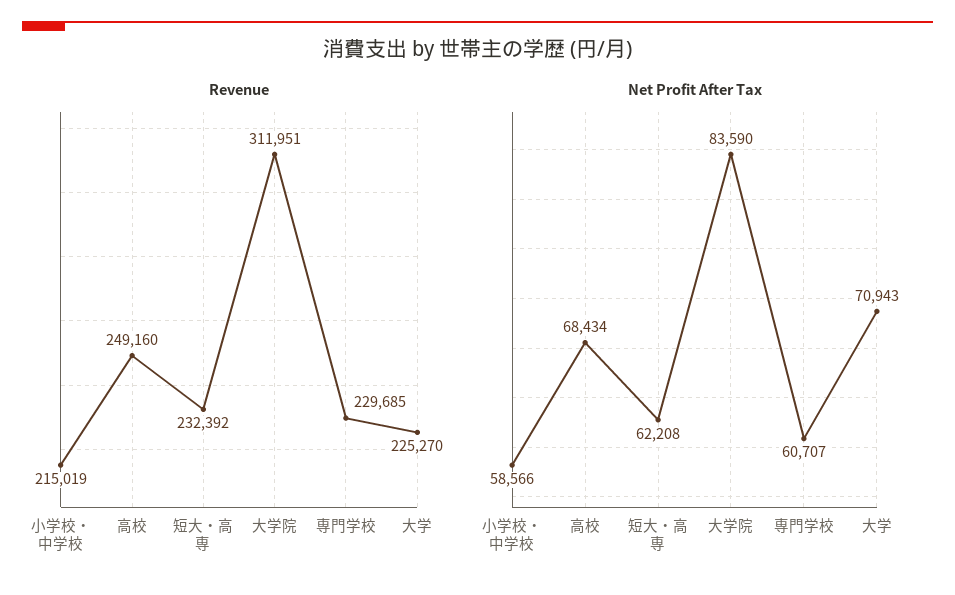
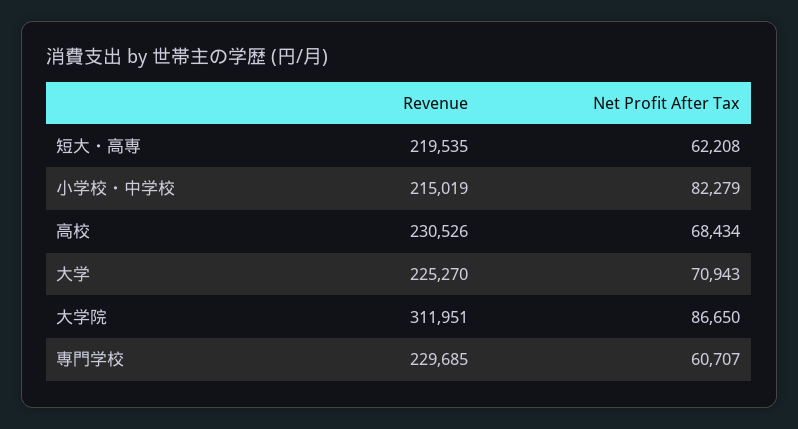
Revenue, 高校: 249160 -> 230526
Revenue, 短大・高専: 232392 -> 219535
Net Profit After Tax, 小学校・中学校: 58566 -> 82279
Net Profit After Tax, 大学院: 83590 -> 86650

